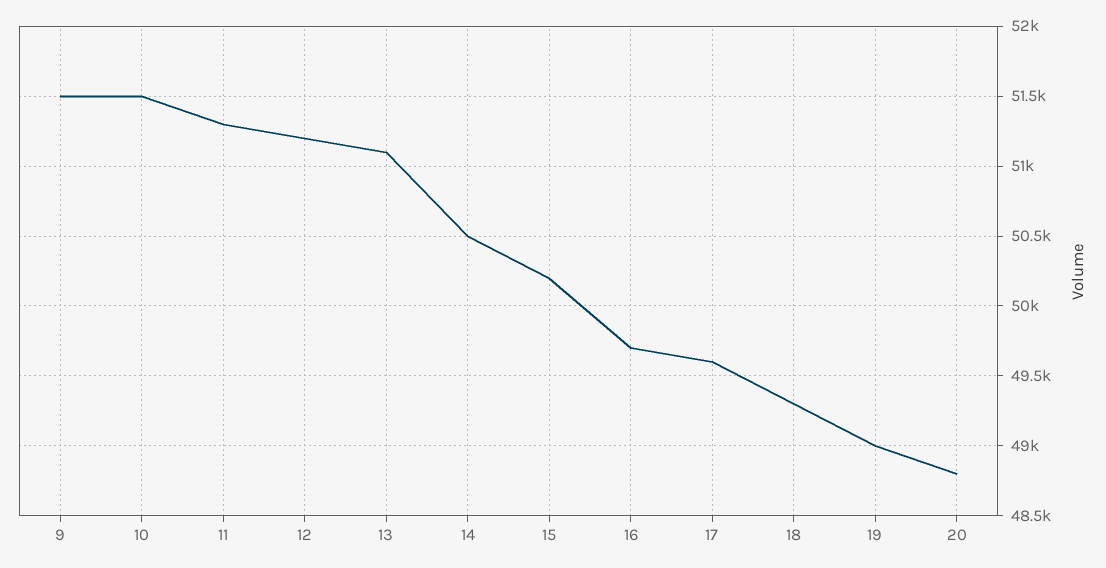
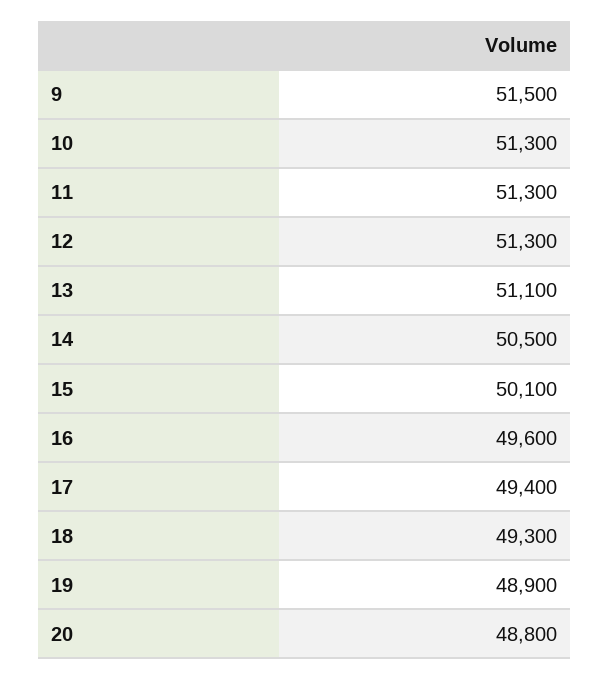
10: 51500 -> 51300
12: 51200 -> 51300
15: 50200 -> 50100
16: 49700 -> 49600
17: 49600 -> 49400
19: 49000 -> 48900

